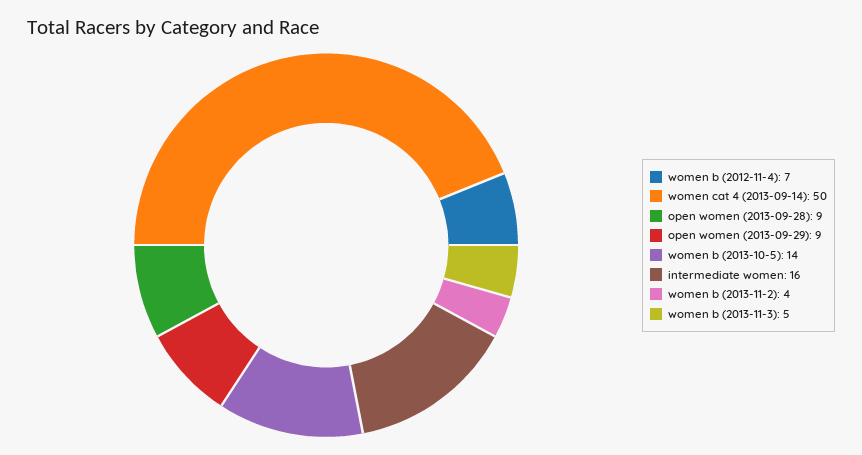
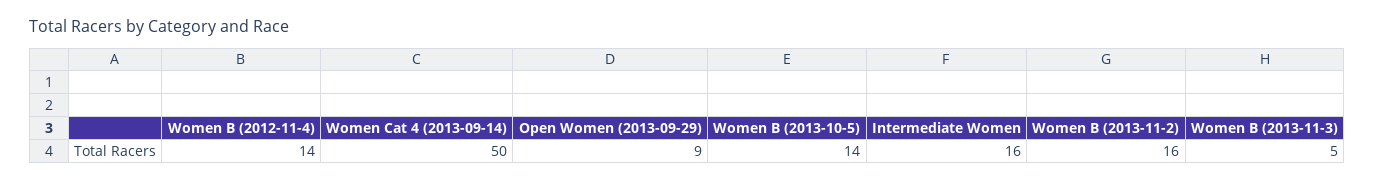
women b (2012-11-4): 7 -> 14
open women (2013-09-28): 9 -> none
women b (2013-11-2): 4 -> 16

